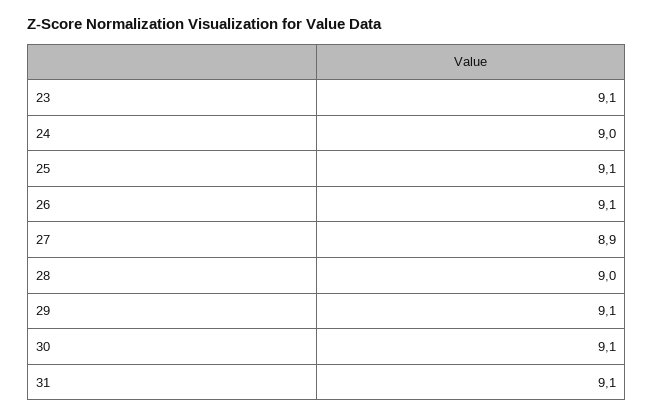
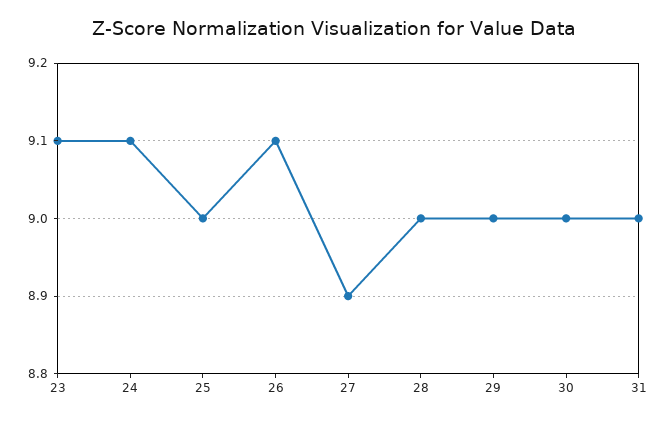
24: 9 -> 9.1
25: 9.1 -> 9
29: 9.1 -> 9
30: 9.1 -> 9
31: 9.1 -> 9

